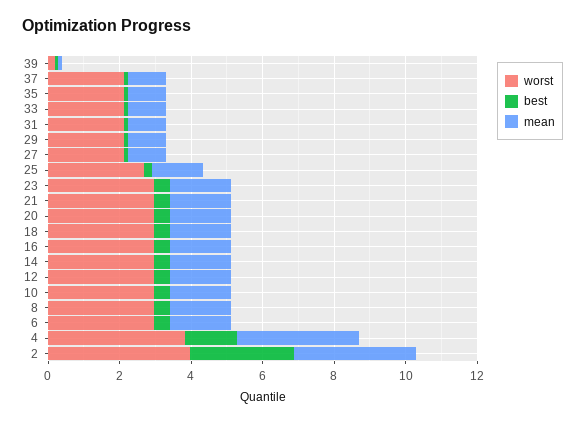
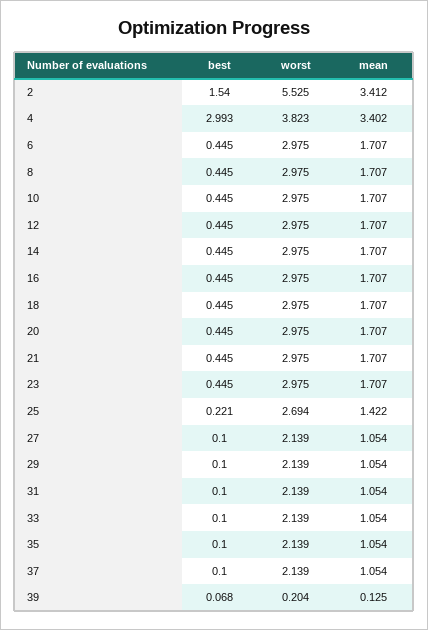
best, 4: 1.5 -> 2.993
worst, 2: 4 -> 5.525
best, 2: 3 -> 1.54

